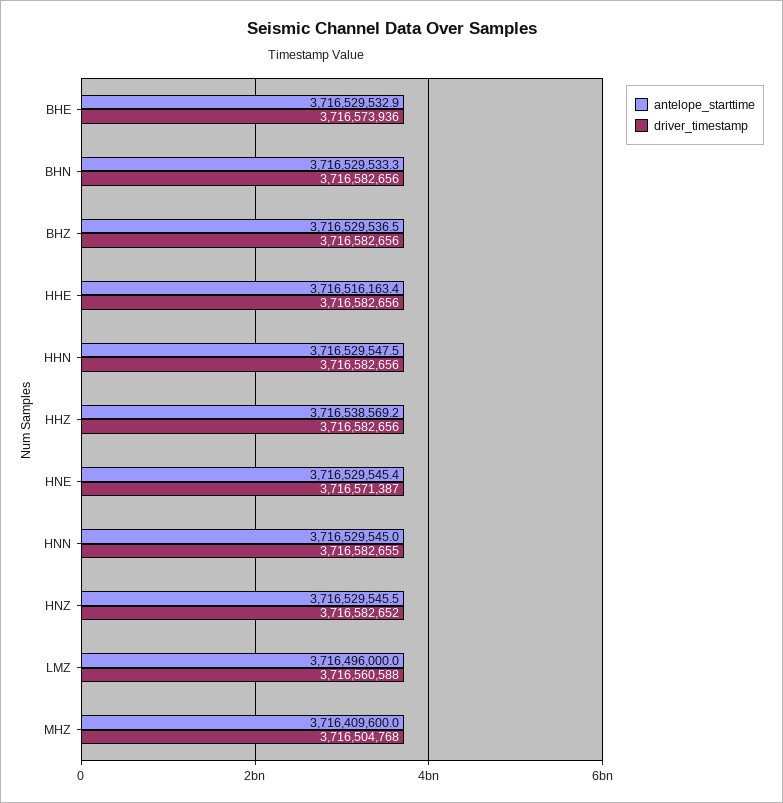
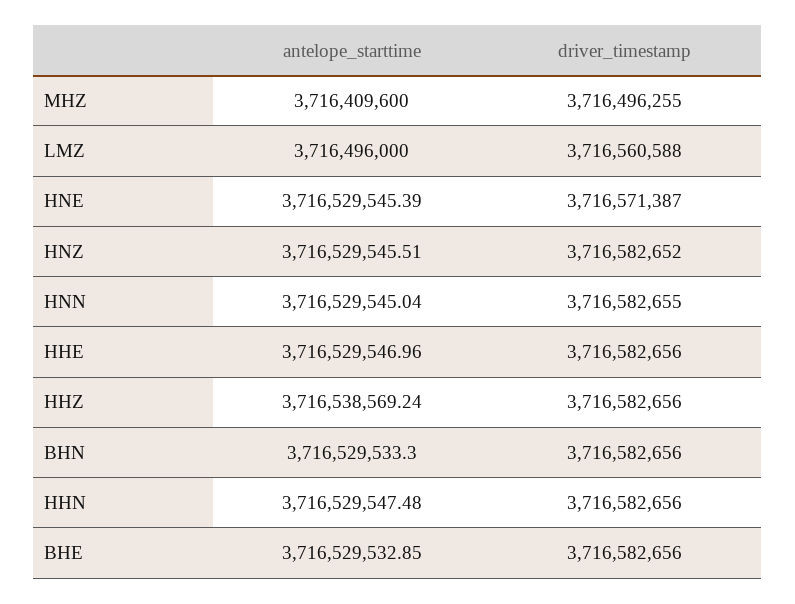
driver_timestamp, BHE: 3716573936 -> 3716582656
antelope_starttime, BHZ: 3716529536.5 -> none
driver_timestamp, BHZ: 3716582656 -> none
antelope_starttime, HHE: 3716516163.4 -> 3716529546.96
driver_timestamp, MHZ: 3716504768 -> 3716496255

